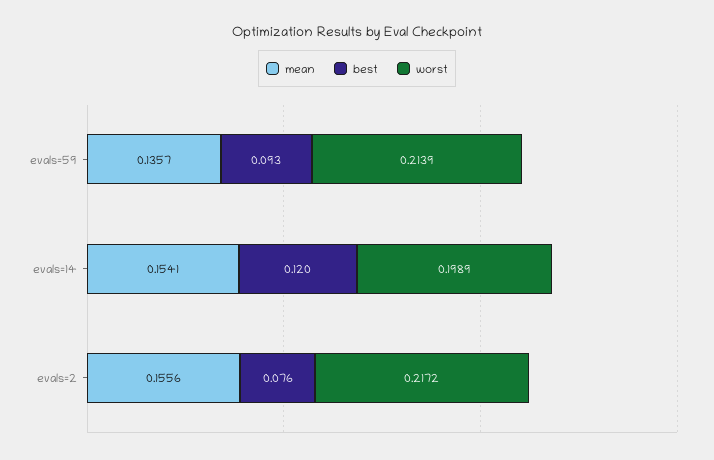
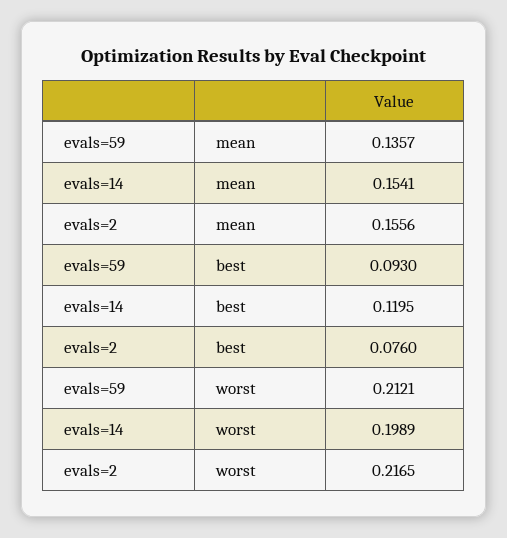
worst, evals=59: 0.2139 -> 0.2121
worst, evals=2: 0.2172 -> 0.2165

